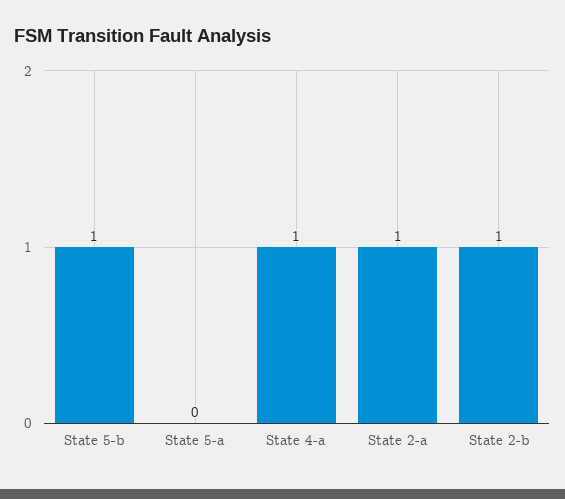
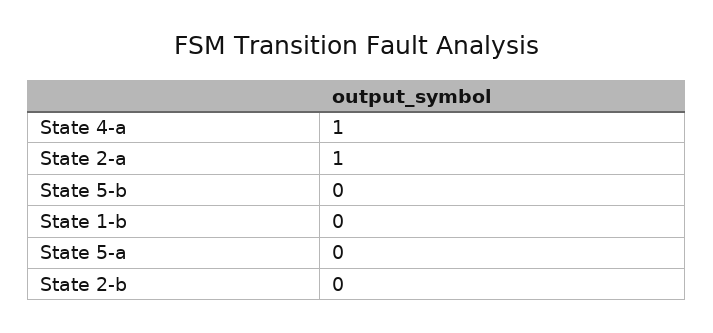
State 5-b: 1 -> 0
State 2-b: 1 -> 0
State 1-b: none -> 0

